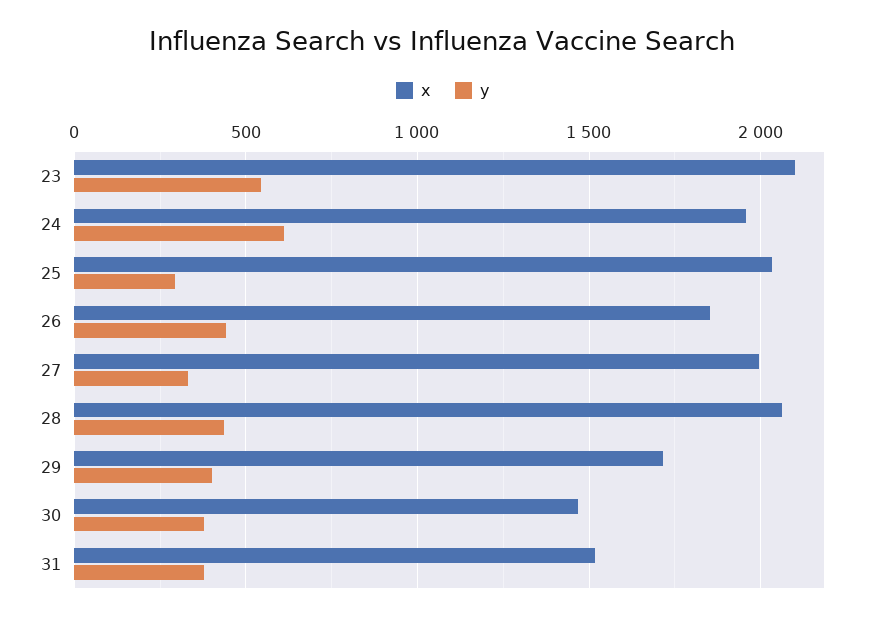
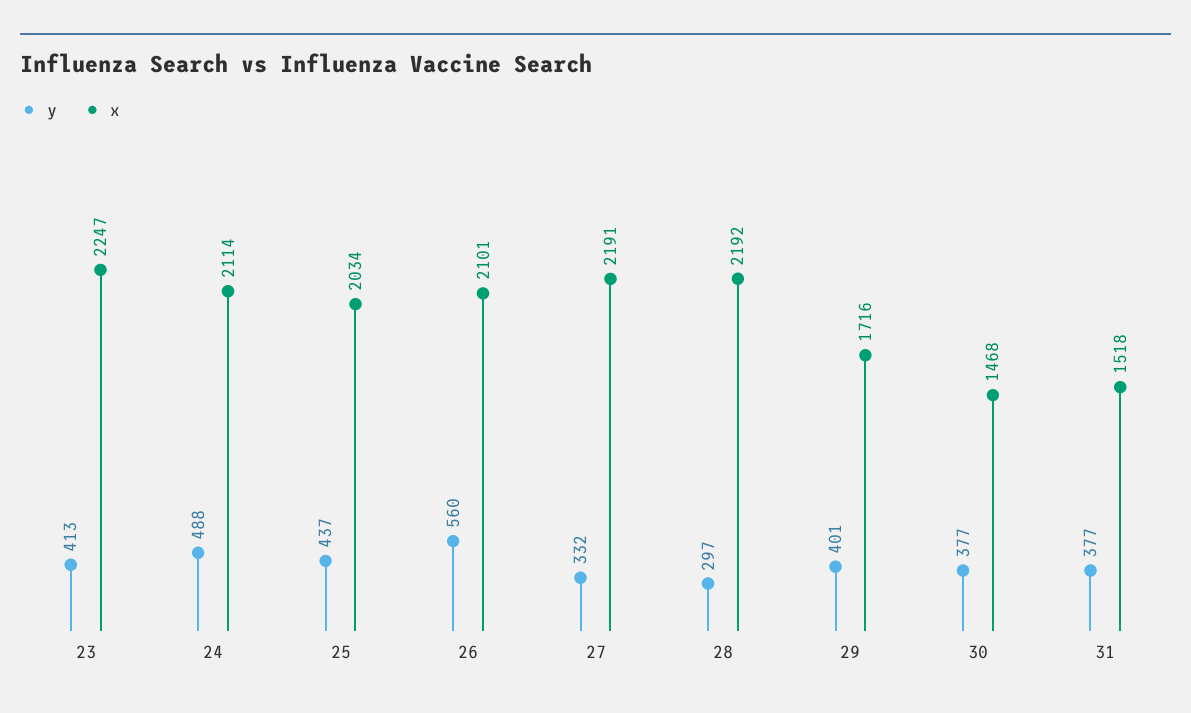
x, 23: 2100 -> 2247
y, 23: 550 -> 413
x, 24: 1950 -> 2114
y, 24: 600 -> 488
y, 25: 300 -> 437
x, 26: 1850 -> 2101
y, 26: 450 -> 560
x, 27: 2000 -> 2191
x, 28: 2050 -> 2192
y, 28: 450 -> 297

